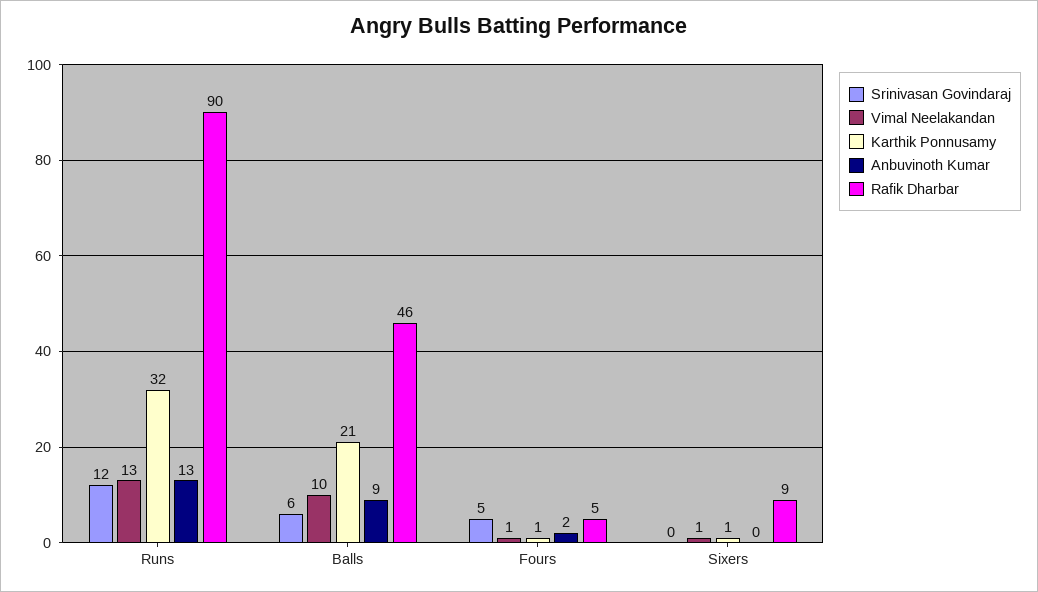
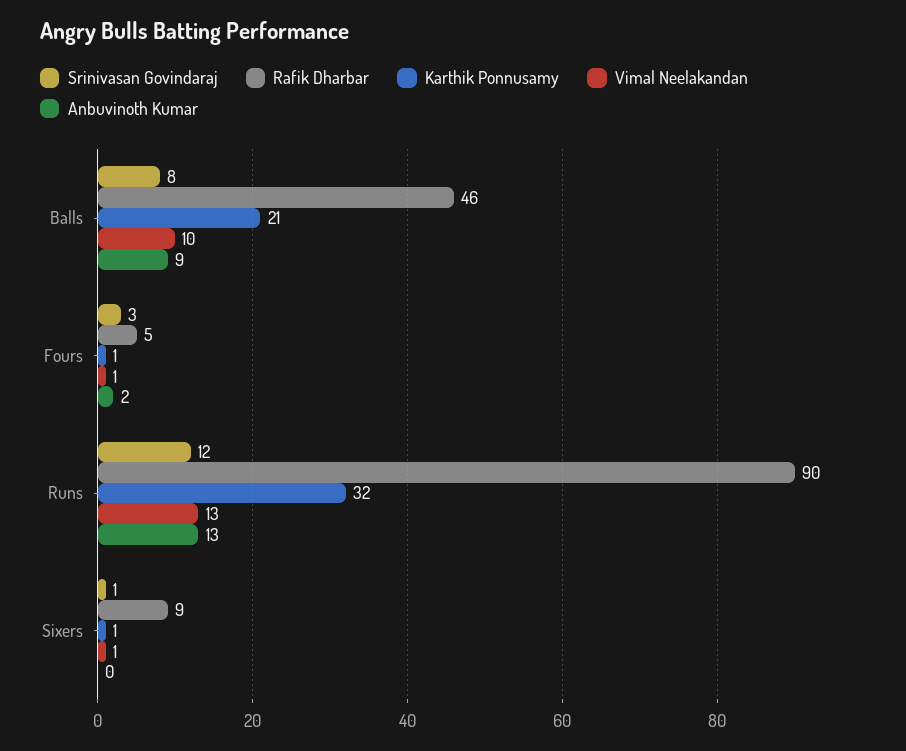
Srinivasan Govindaraj, Balls: 6 -> 8
Srinivasan Govindaraj, Fours: 5 -> 3
Srinivasan Govindaraj, Sixers: 0 -> 1

